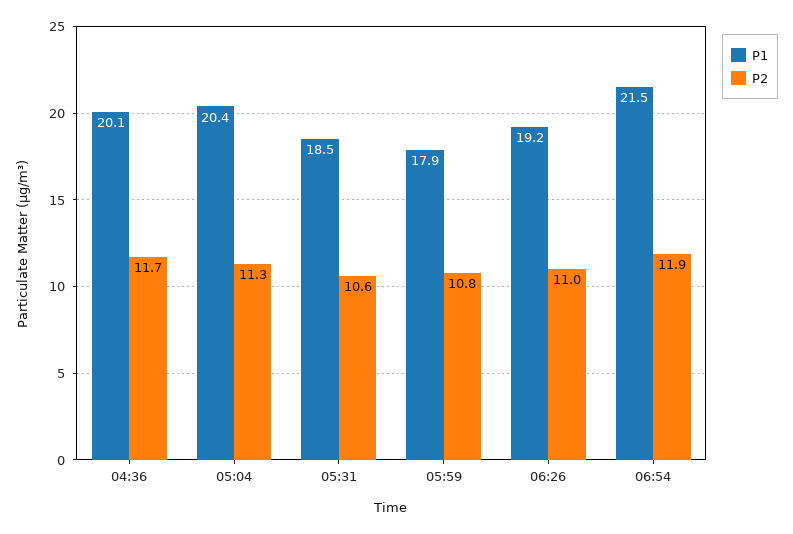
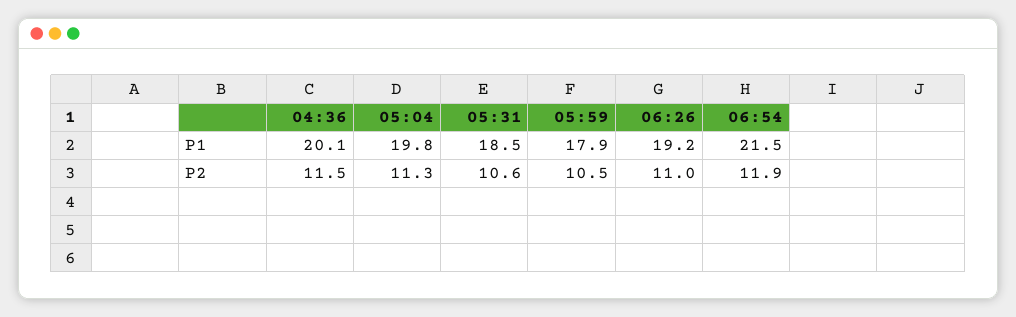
P2, 04:36: 11.7 -> 11.5
P1, 05:04: 20.4 -> 19.8
P2, 05:59: 10.8 -> 10.5

